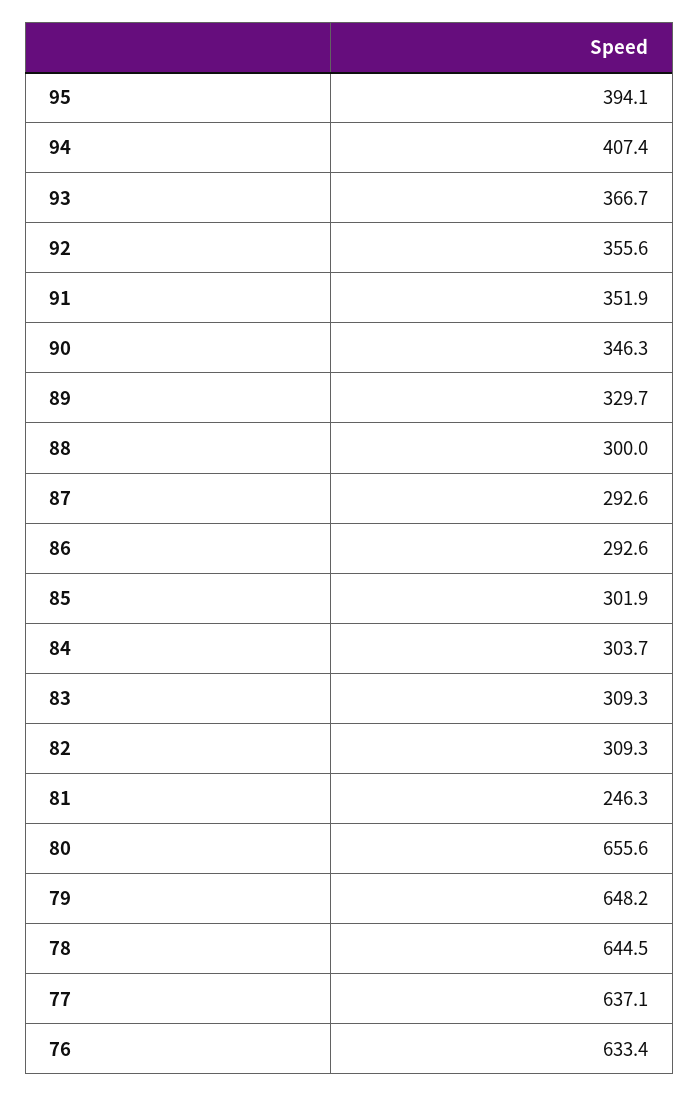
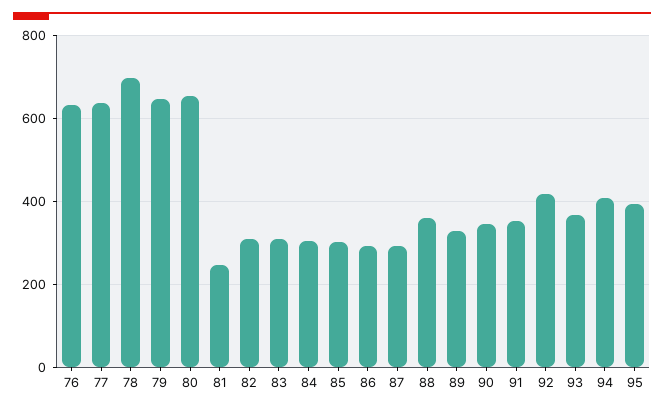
92: 355.6 -> 420
88: 300 -> 360
78: 644.5 -> 700

